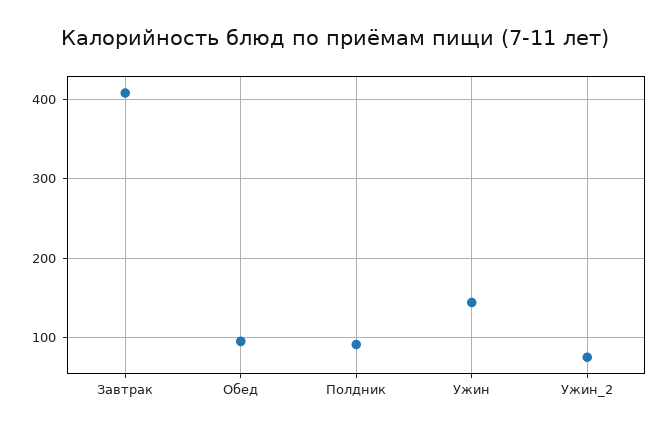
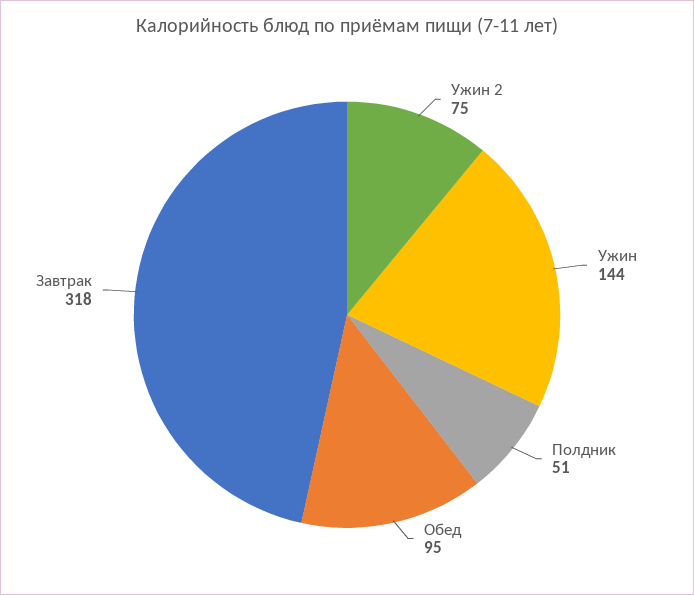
Завтрак: 410 -> 318
Полдник: 90 -> 51

